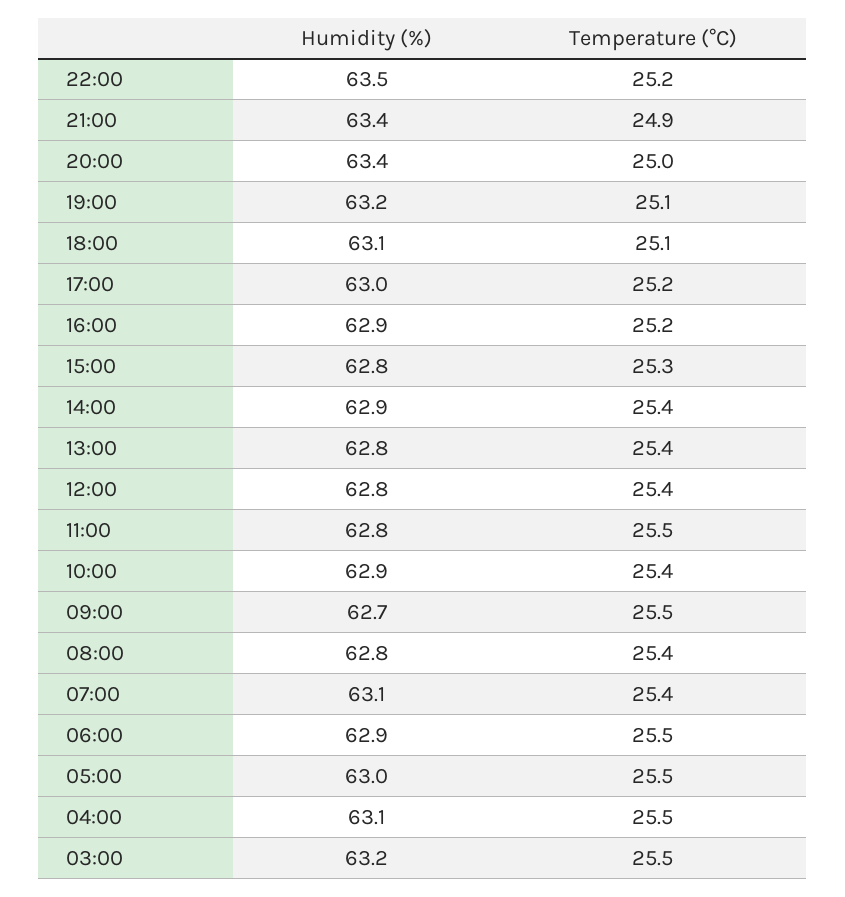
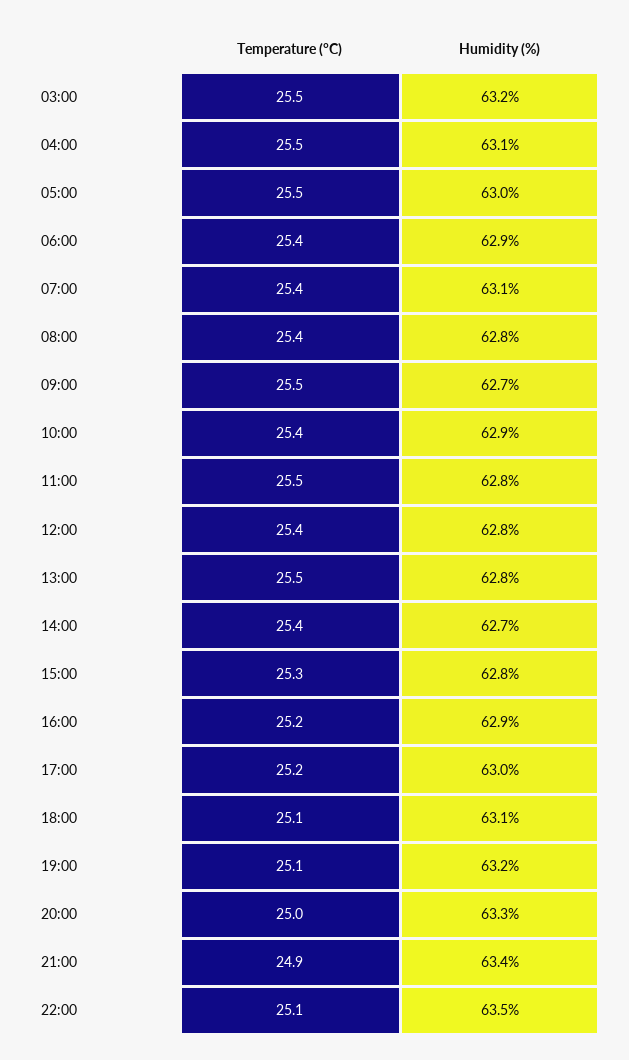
Temperature (°C), 22:00: 25.2 -> 25.1
Humidity (%), 20:00: 63.4 -> 63.3
Humidity (%), 14:00: 62.9 -> 62.7
Temperature (°C), 13:00: 25.4 -> 25.5
Temperature (°C), 06:00: 25.5 -> 25.4

